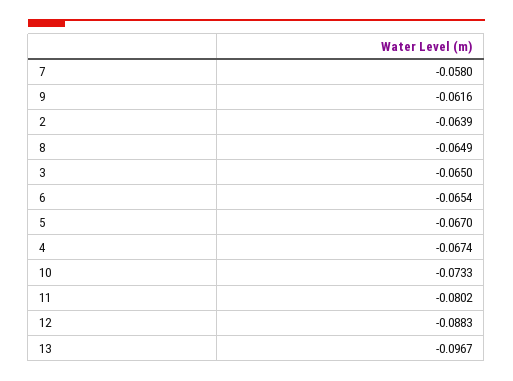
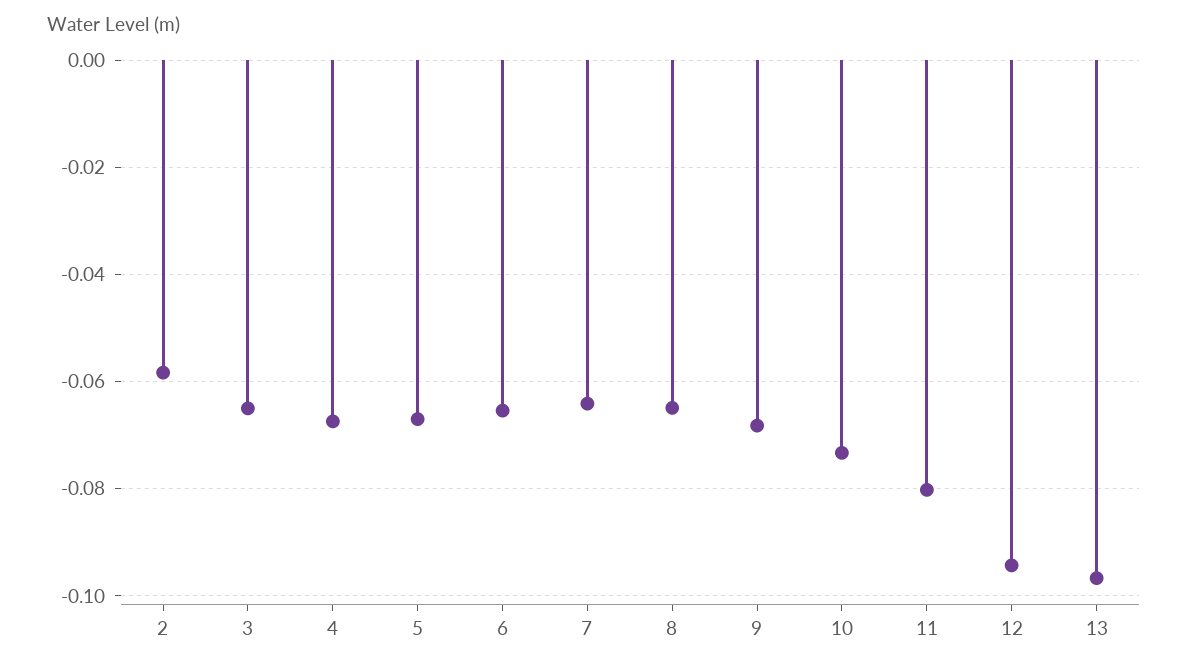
7: -0.058 -> -0.064
9: -0.0616 -> -0.068
2: -0.0639 -> -0.058
12: -0.0883 -> -0.094

